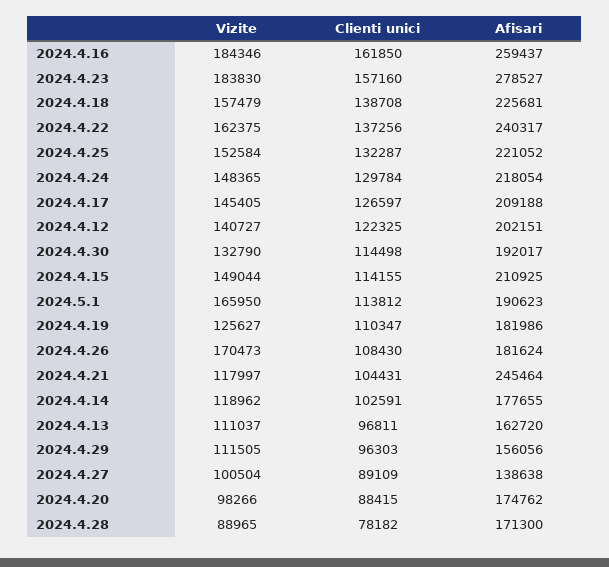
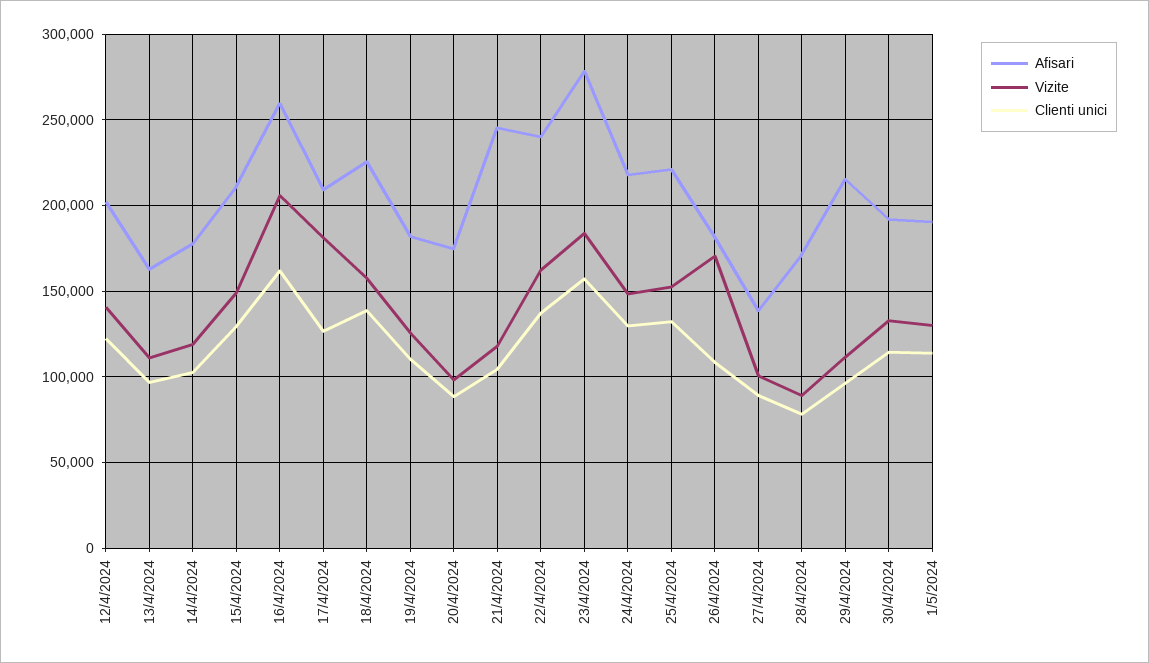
Vizite, 2024.4.16: 184346 -> 205000
Vizite, 2024.4.17: 145405 -> 180000
Clienti unici, 2024.4.15: 114155 -> 130000
Vizite, 2024.5.1: 165950 -> 130000
Afisari, 2024.4.29: 156056 -> 215000

